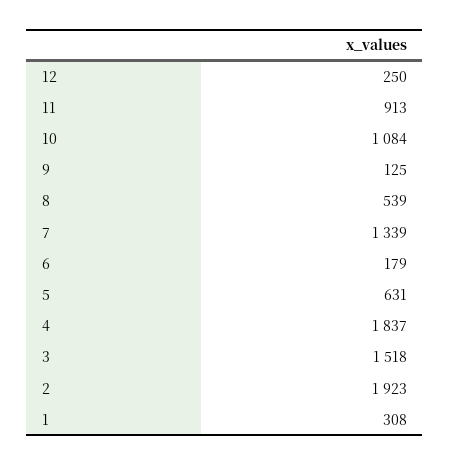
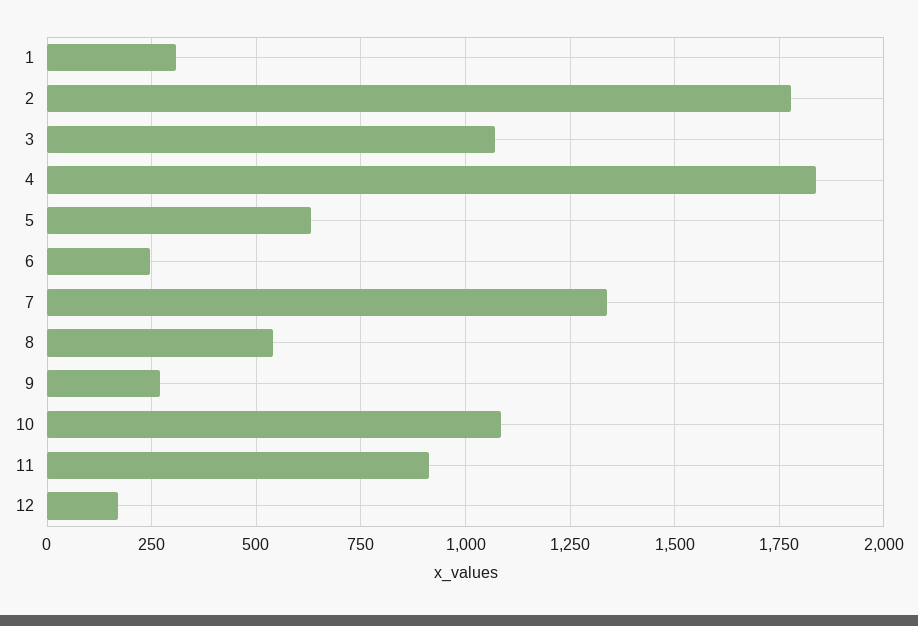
12: 250 -> 175
9: 125 -> 275
6: 179 -> 250
3: 1518 -> 1075
2: 1923 -> 1775

